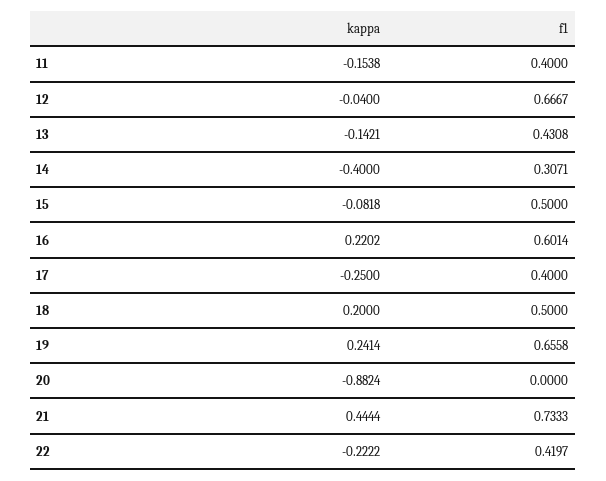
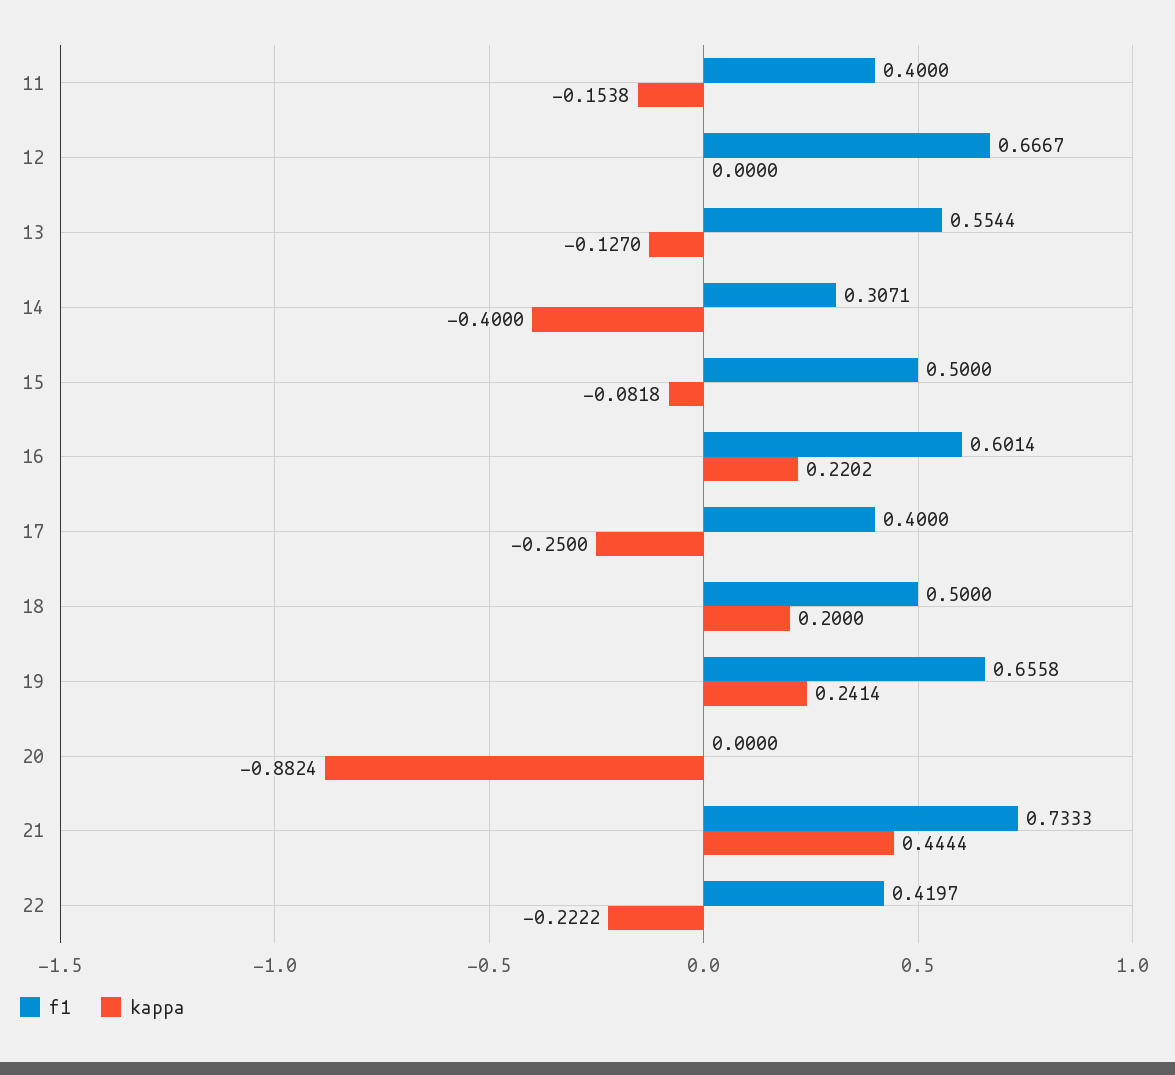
kappa, 12: -0.04 -> 0
kappa, 13: -0.1421 -> -0.127
f1, 13: 0.4308 -> 0.5544

